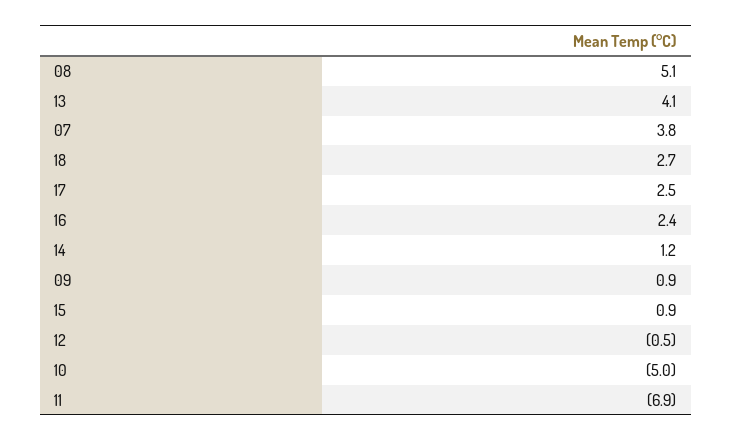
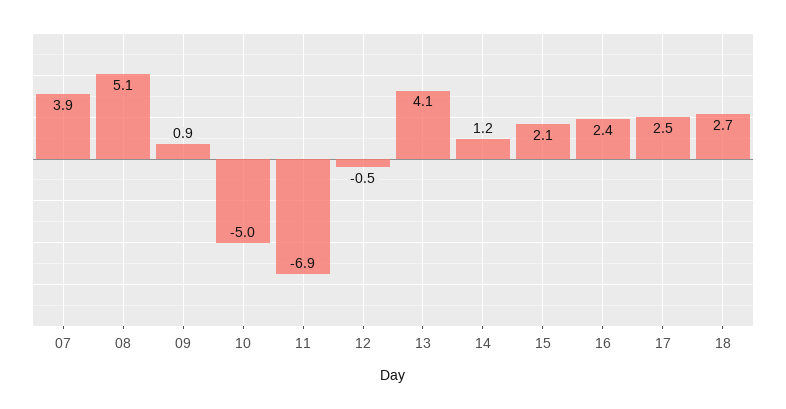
07: 3.8 -> 3.9
15: 0.9 -> 2.1

